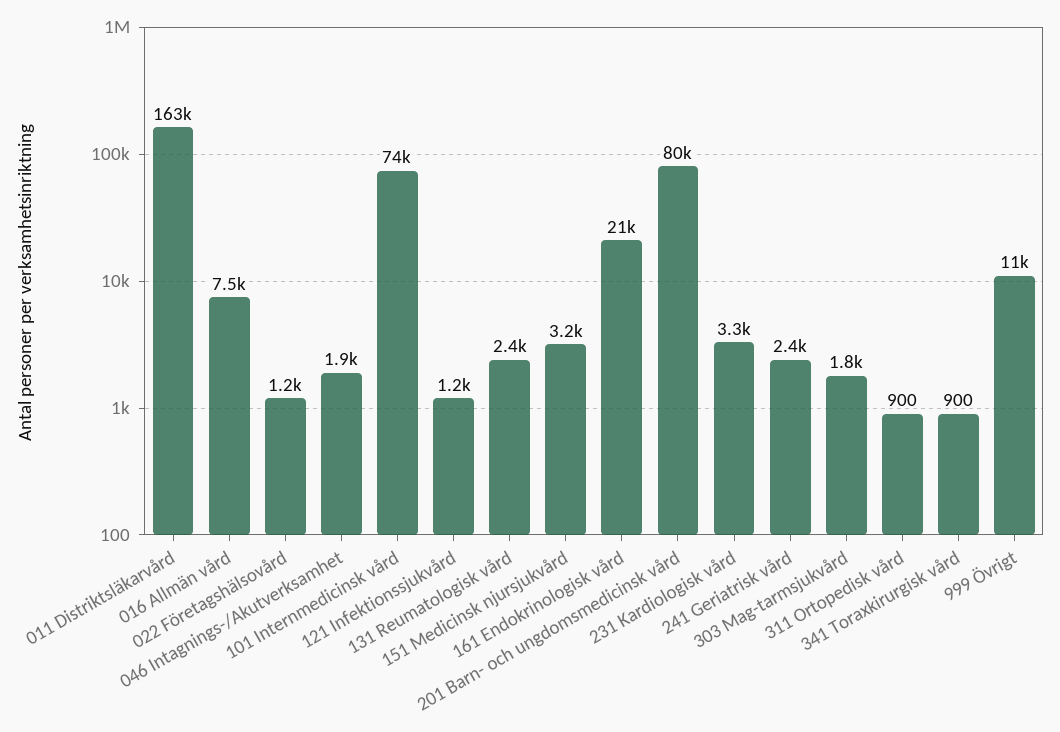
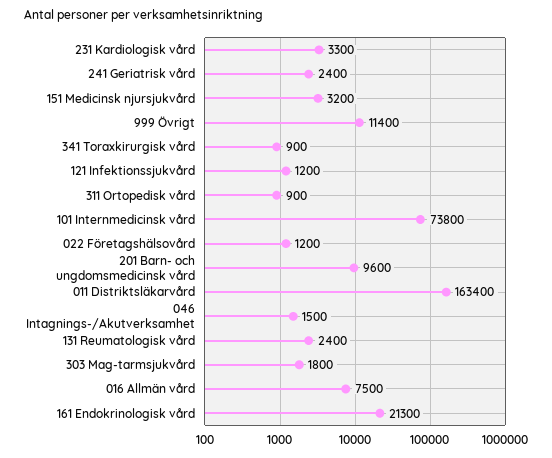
046 Intagnings-/Akutverksamhet: 1900 -> 1500
201 Barn- och ungdomsmedicinsk vård: 80000 -> 9600

